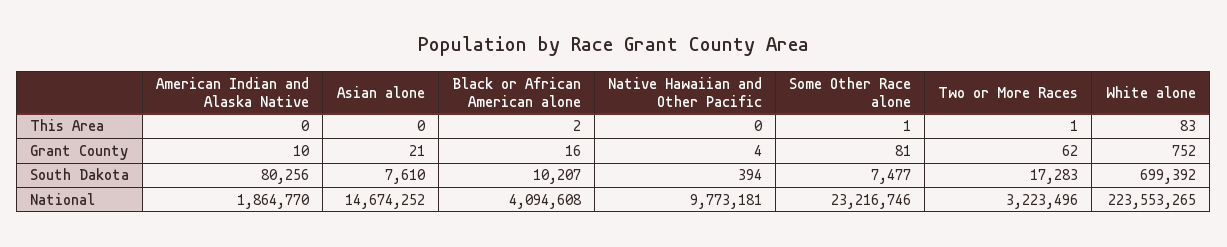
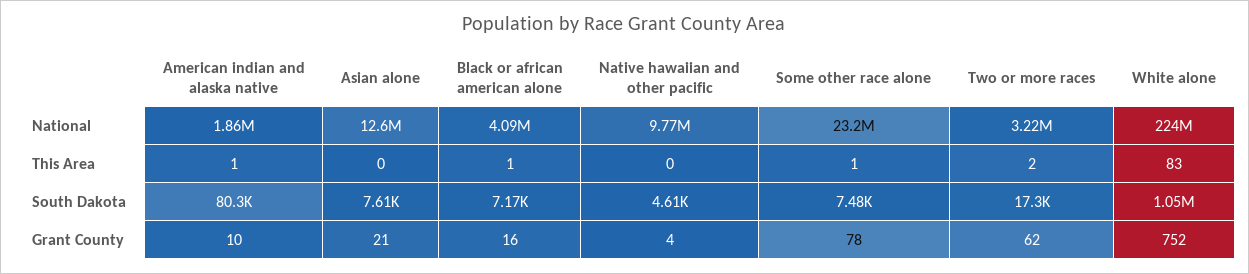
American Indian and Alaska Native, This Area: 0 -> 1
Black or African American alone, This Area: 2 -> 1
Two or More Races, This Area: 1 -> 2
Some Other Race alone, Grant County: 81 -> 78
Black or African American alone, South Dakota: 10207 -> 7170
Native Hawaiian and Other Pacific, South Dakota: 394 -> 4610
White alone, South Dakota: 699392 -> 1050000
Asian alone, National: 14674252 -> 12600000

